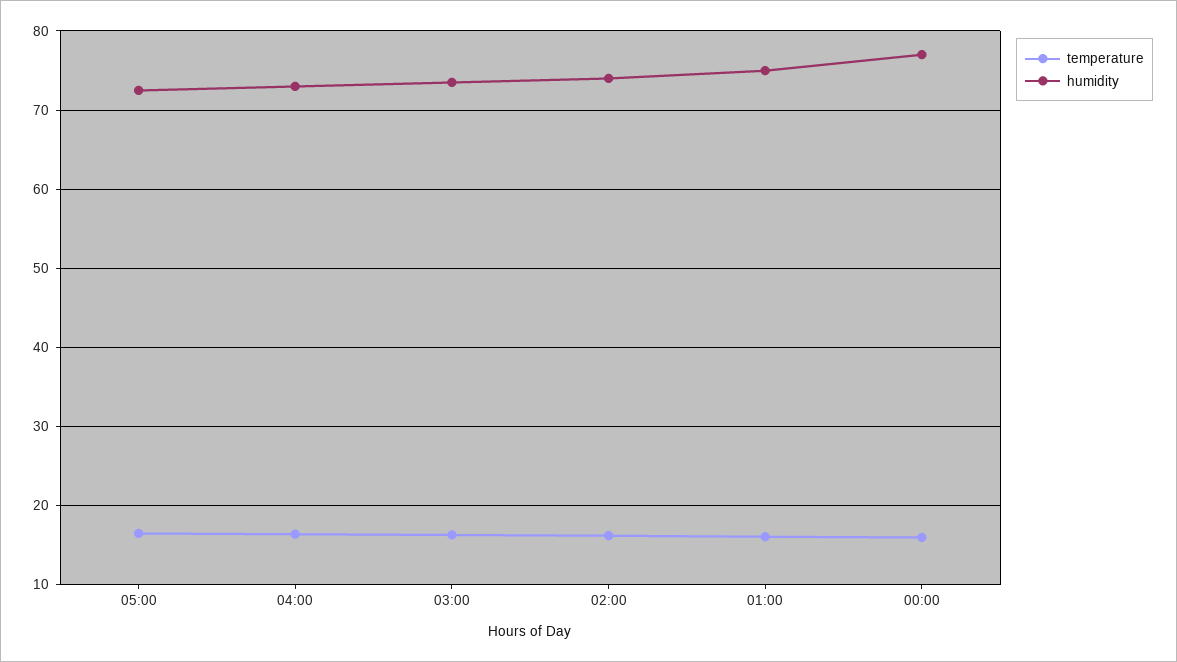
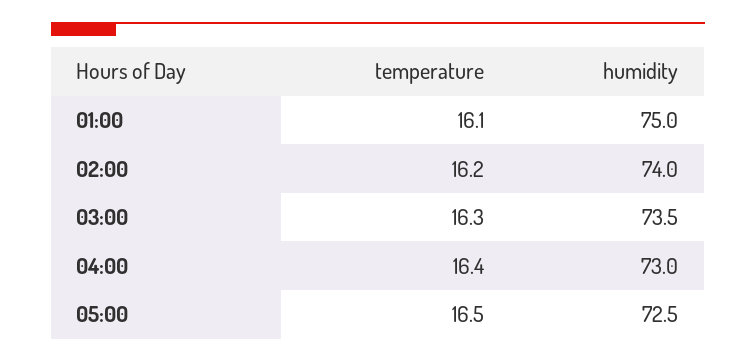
temperature, 00:00: 16 -> none
humidity, 00:00: 77 -> none

